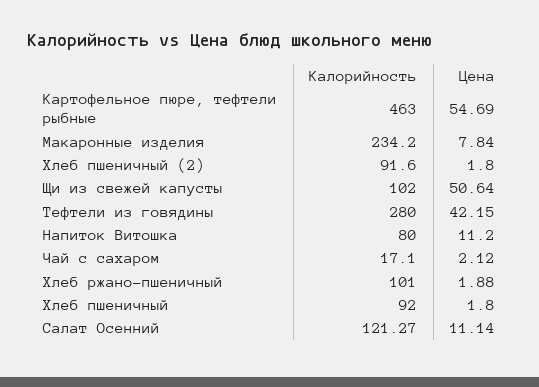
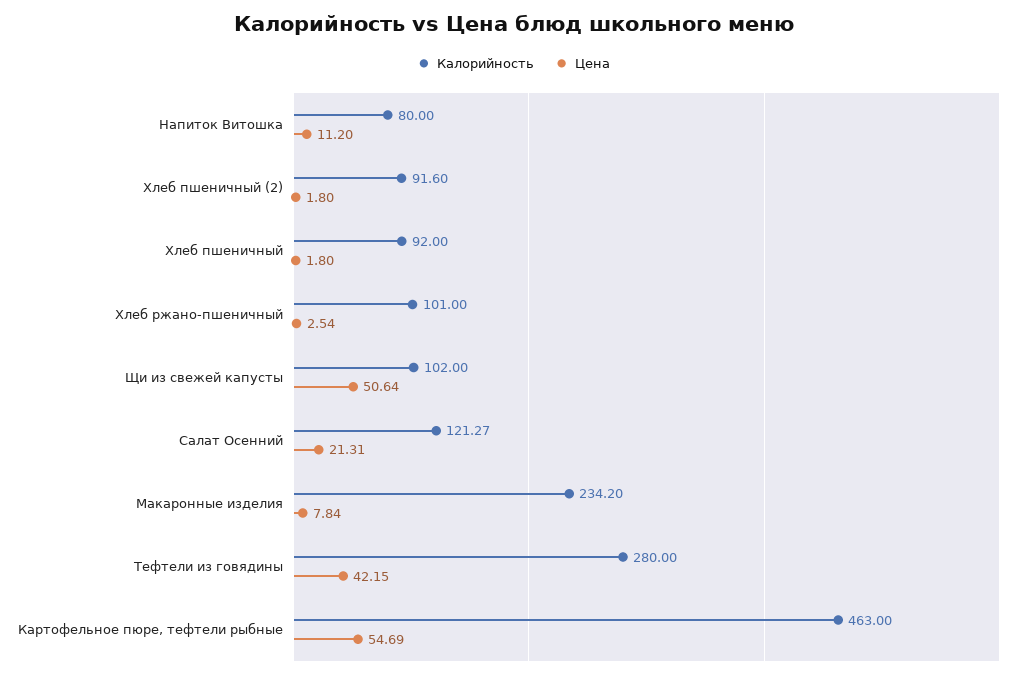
Калорийность, Чай с сахаром: 17.1 -> none
Цена, Чай с сахаром: 2.12 -> none
Цена, Хлеб ржано-пшеничный: 1.88 -> 2.54
Цена, Салат Осенний: 11.14 -> 21.31

